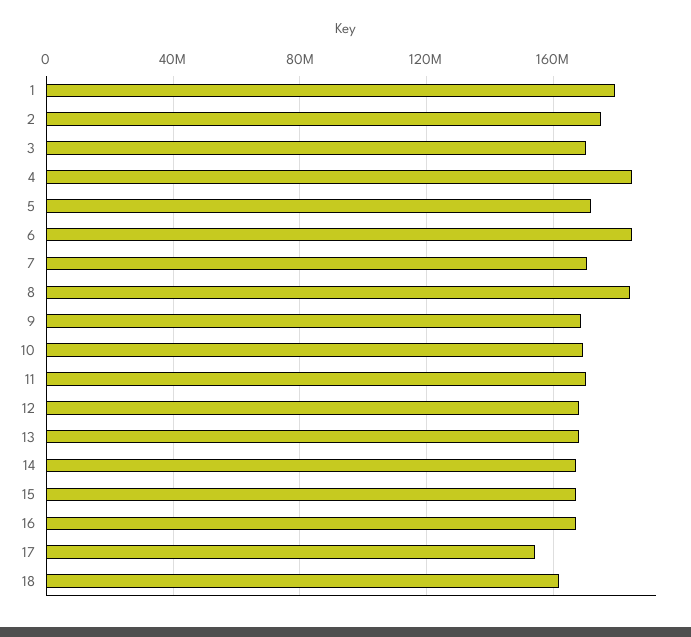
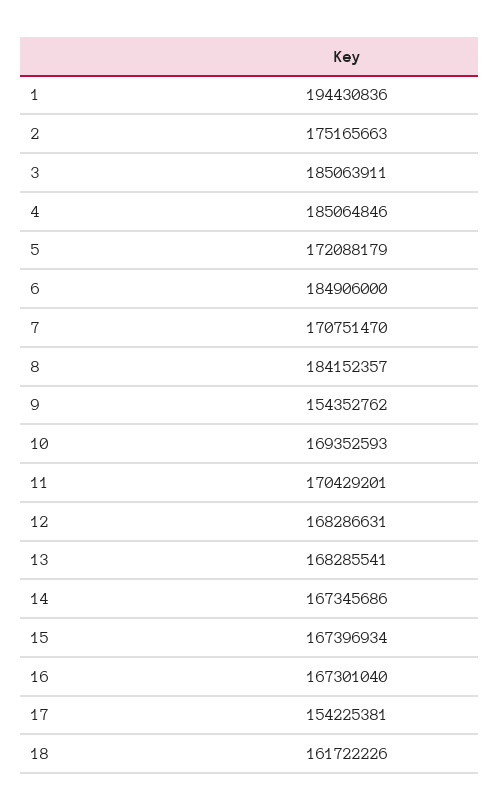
1: 180000000 -> 194430836
3: 170000000 -> 185063911
9: 170000000 -> 154352762

